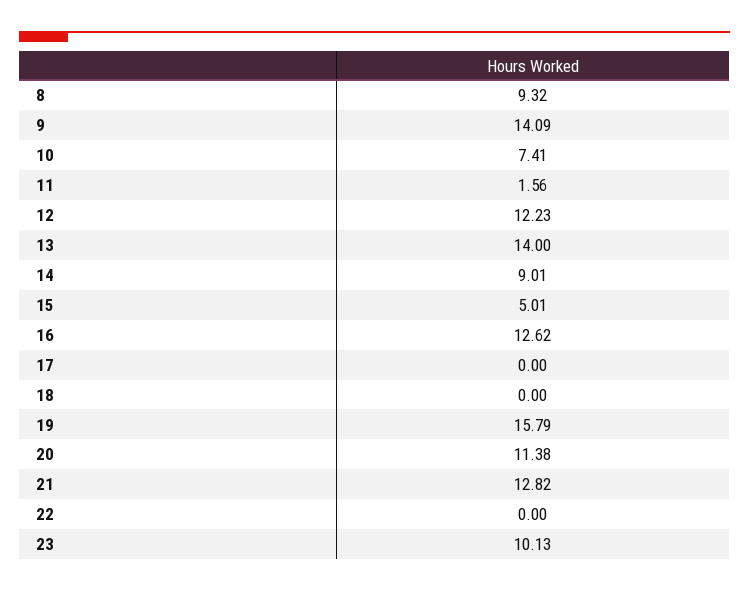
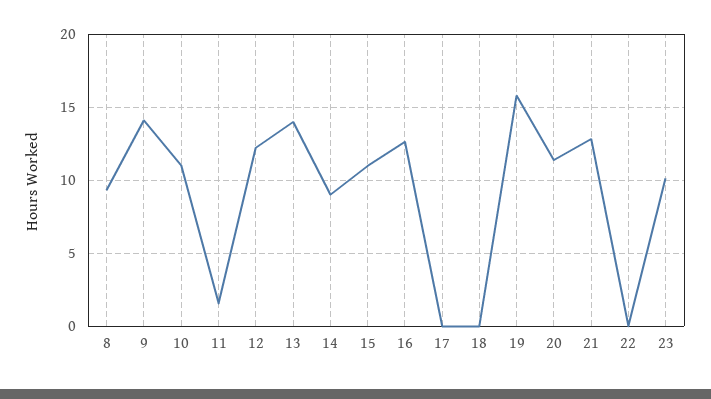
10: 7.41 -> 11
15: 5.01 -> 11

